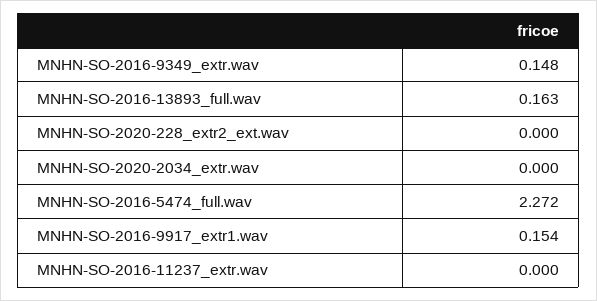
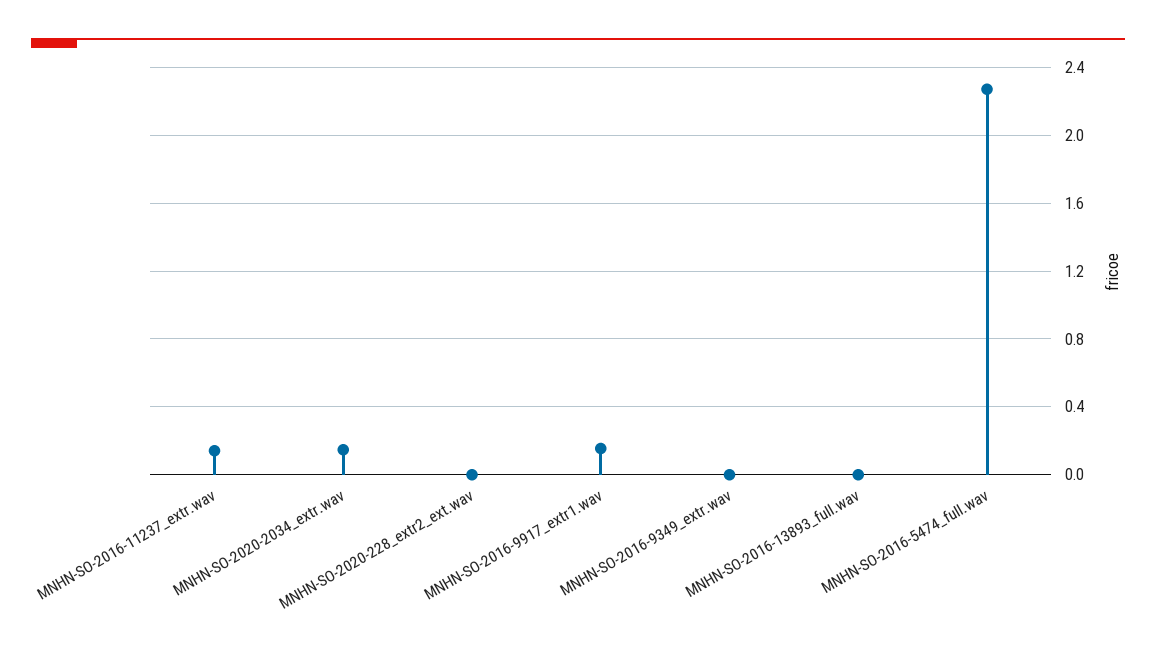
MNHN-SO-2016-9349_extr.wav: 0.148 -> 0
MNHN-SO-2016-13893_full.wav: 0.163 -> 0
MNHN-SO-2020-2034_extr.wav: 0 -> 0.15
MNHN-SO-2016-11237_extr.wav: 0 -> 0.15

